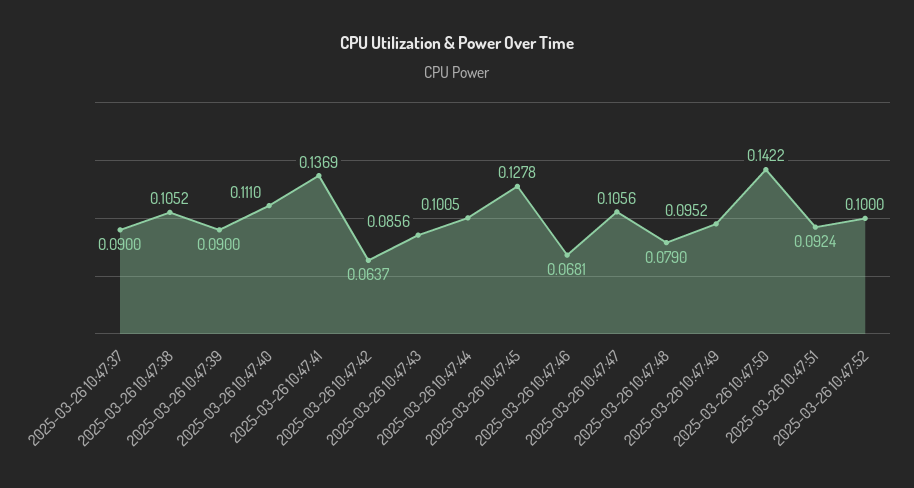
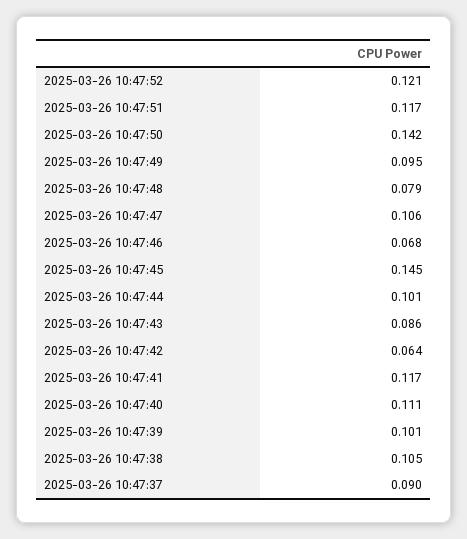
2025-03-26 10:47:39: 0.09 -> 0.101
2025-03-26 10:47:41: 0.1369 -> 0.117
2025-03-26 10:47:45: 0.1278 -> 0.145
2025-03-26 10:47:51: 0.0924 -> 0.117
2025-03-26 10:47:52: 0.1 -> 0.121

